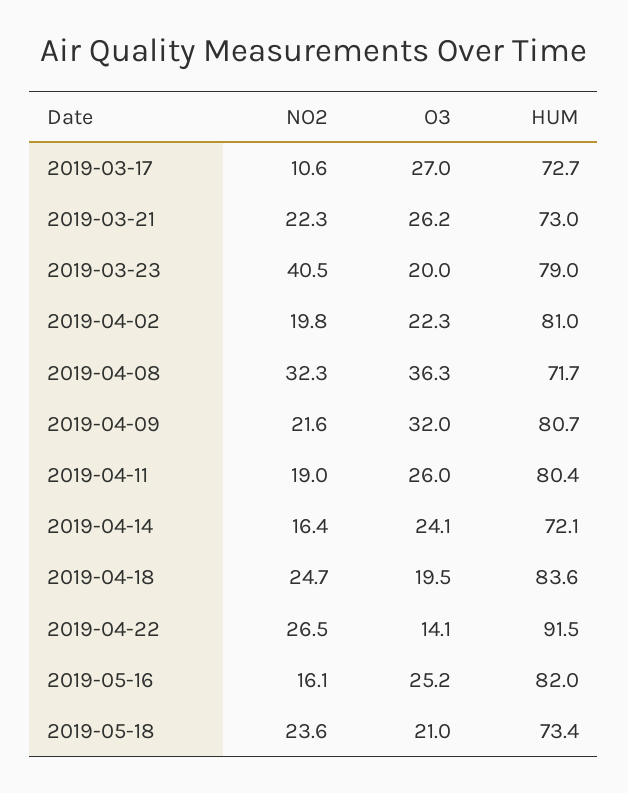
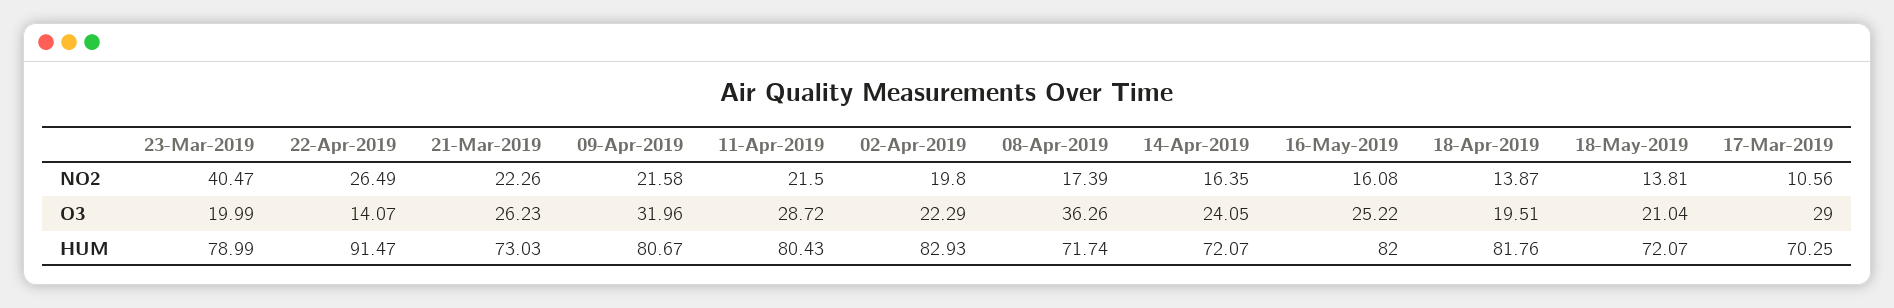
O3, 2019-03-17: 27 -> 29
HUM, 2019-03-17: 72.7 -> 70.25
HUM, 2019-04-02: 81 -> 82.93
NO2, 2019-04-08: 32.3 -> 17.39
NO2, 2019-04-11: 19 -> 21.5
O3, 2019-04-11: 26 -> 28.72
NO2, 2019-04-18: 24.7 -> 13.87
HUM, 2019-04-18: 83.6 -> 81.76
NO2, 2019-05-18: 23.6 -> 13.81
HUM, 2019-05-18: 73.4 -> 72.07

